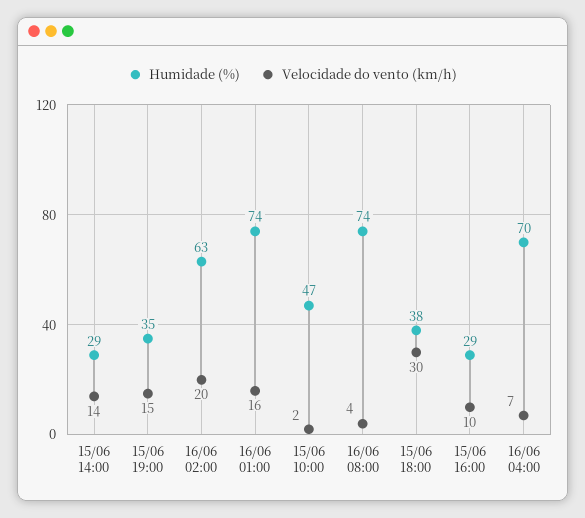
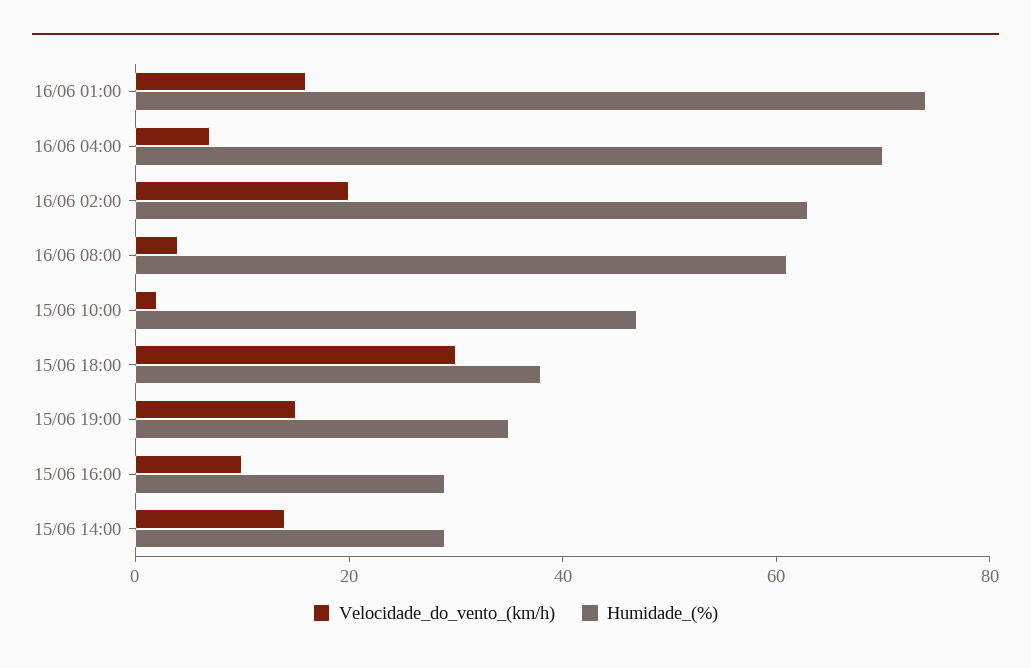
Humidade (%), 16/06 08:00: 74 -> 60

